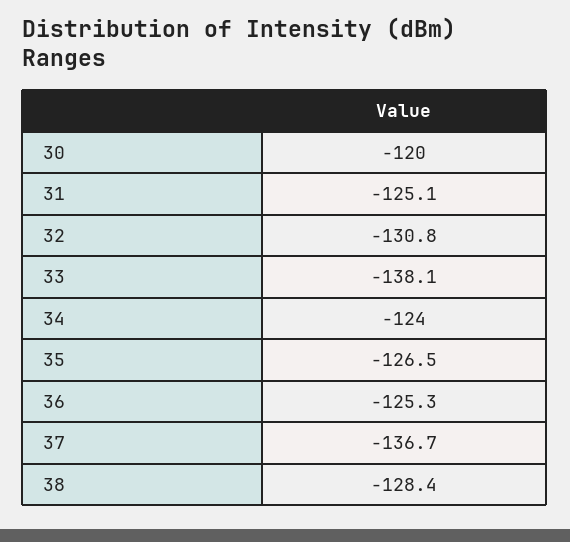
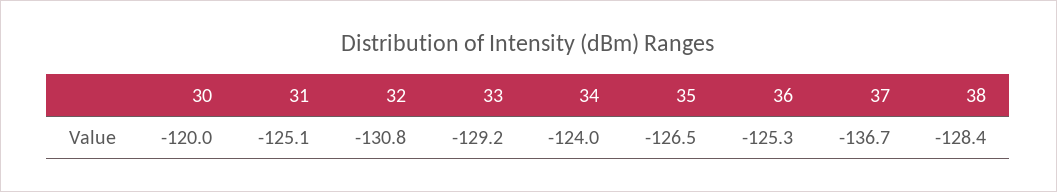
33: -138.1 -> -129.2

